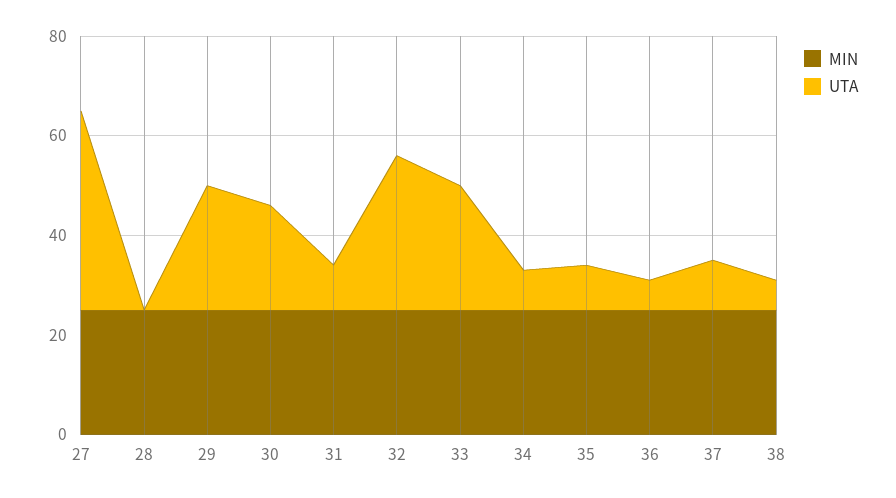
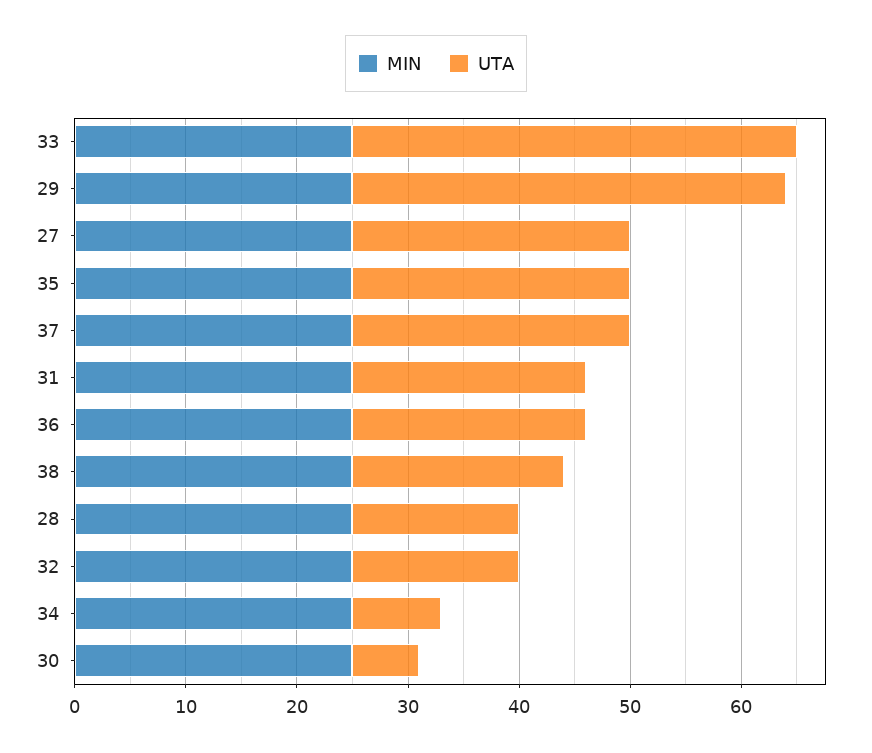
UTA, 27: 40 -> 25
UTA, 28: 0 -> 15
UTA, 29: 25 -> 39
UTA, 30: 20 -> 6
UTA, 31: 10 -> 21
UTA, 32: 30 -> 15
UTA, 33: 25 -> 40
UTA, 35: 10 -> 25
UTA, 36: 5 -> 21
UTA, 37: 10 -> 25
UTA, 38: 5 -> 19

